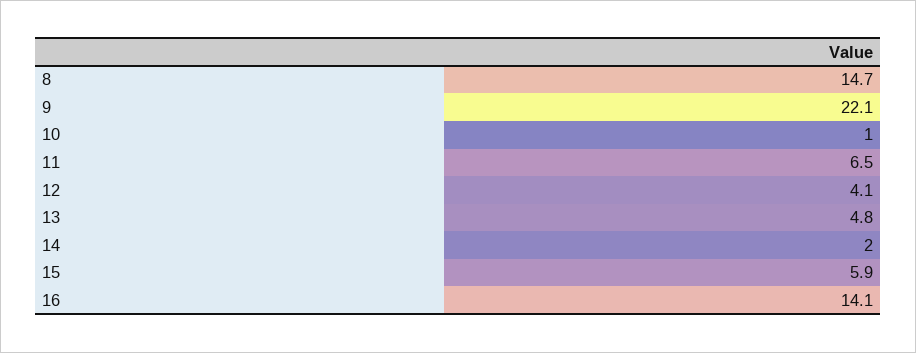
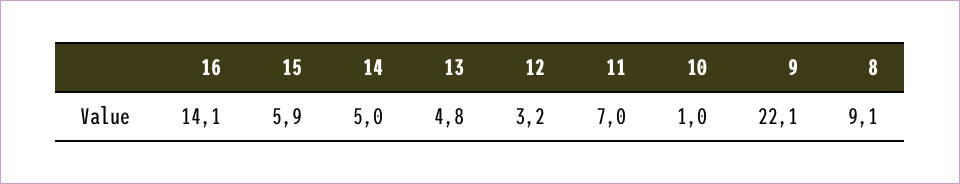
8: 14.7 -> 9.1
11: 6.5 -> 7
12: 4.1 -> 3.2
14: 2 -> 5

